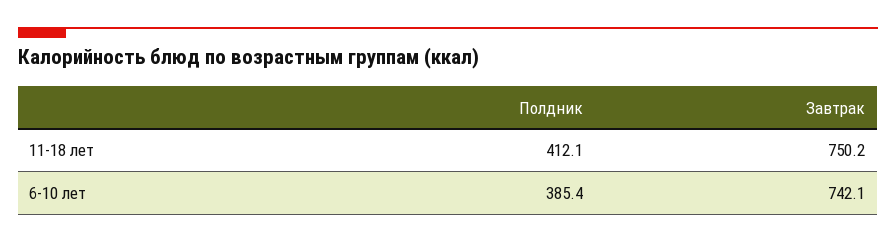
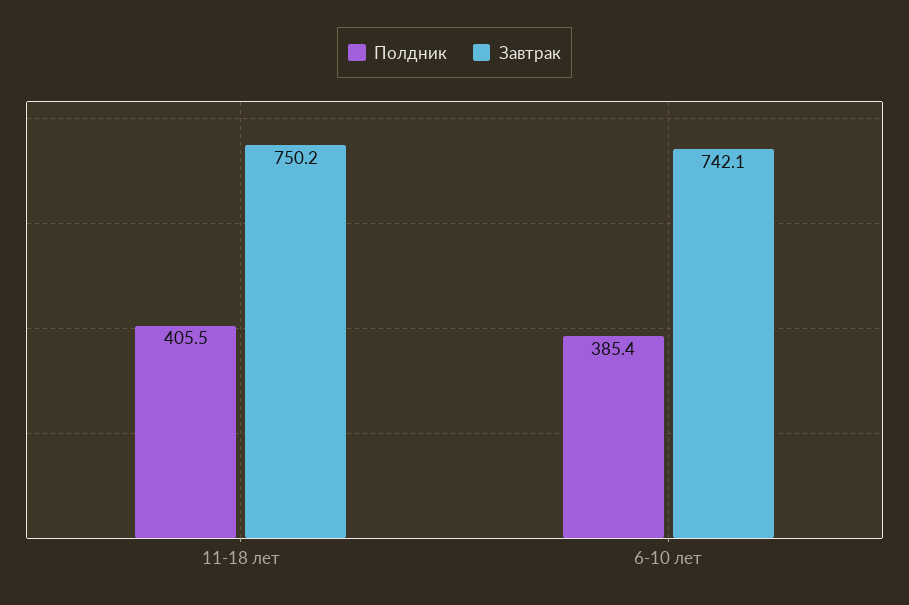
Полдник, 11-18 лет: 412.1 -> 405.5

